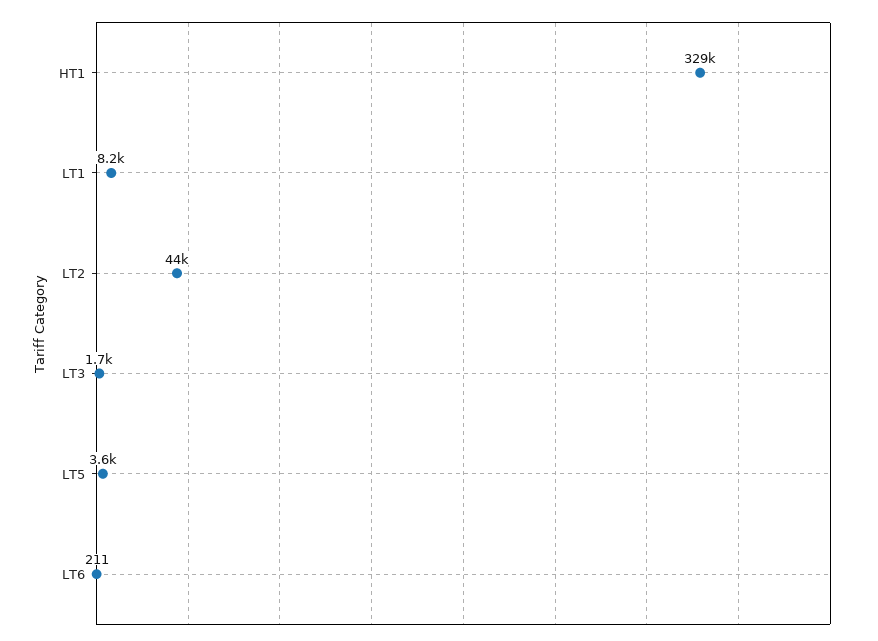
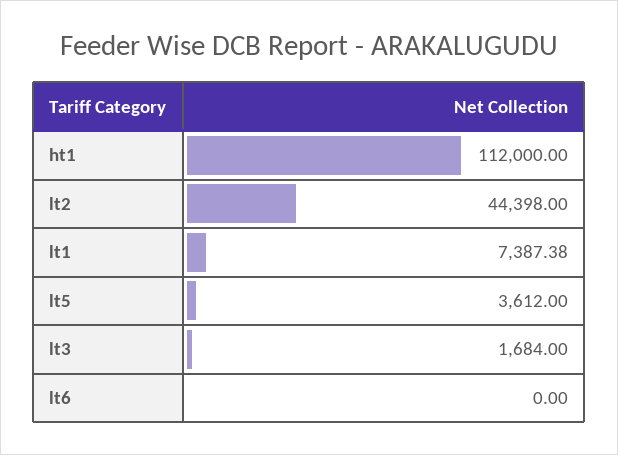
HT1: 329000 -> 112000
LT1: 8200 -> 7387.38
LT6: 211 -> 0

